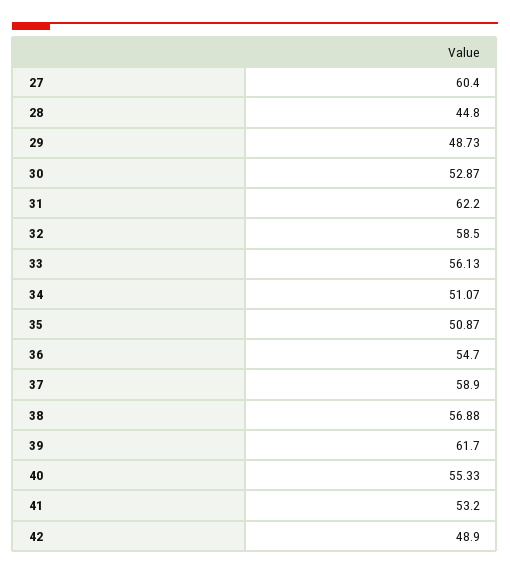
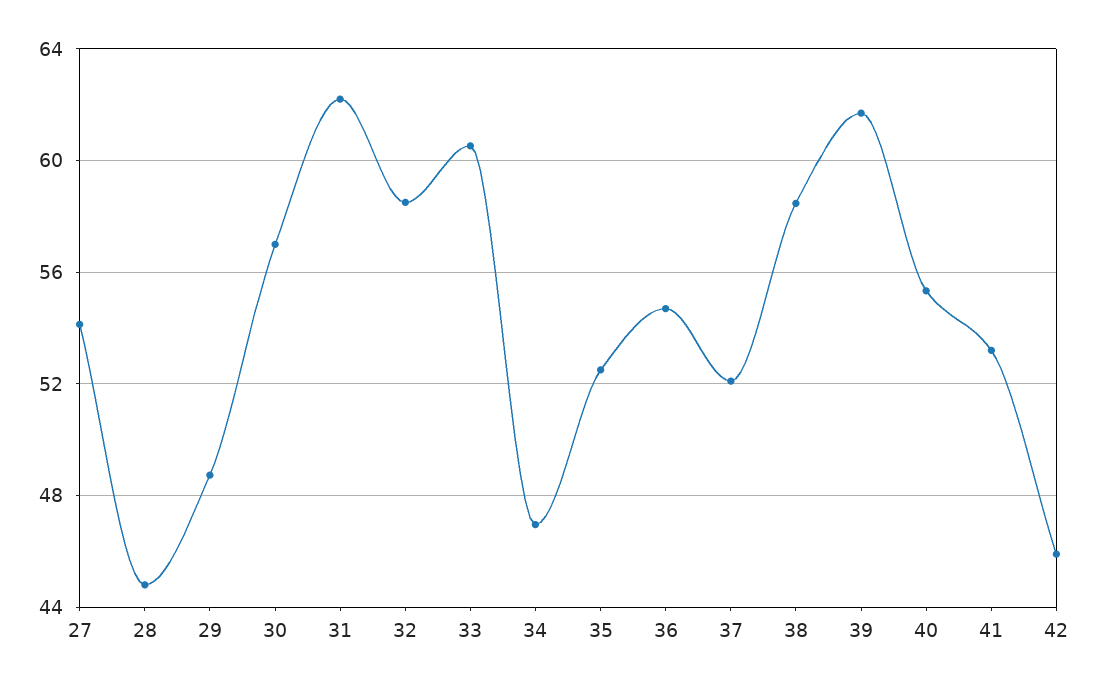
27: 60.4 -> 54
30: 52.87 -> 57
33: 56.13 -> 60.5
34: 51.07 -> 47
35: 50.87 -> 52.5
37: 58.9 -> 52
38: 56.88 -> 58.5
42: 48.9 -> 46

